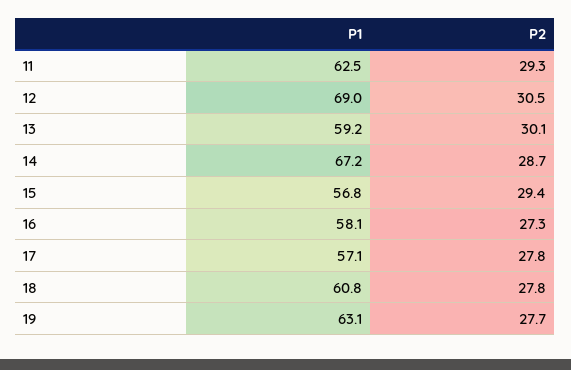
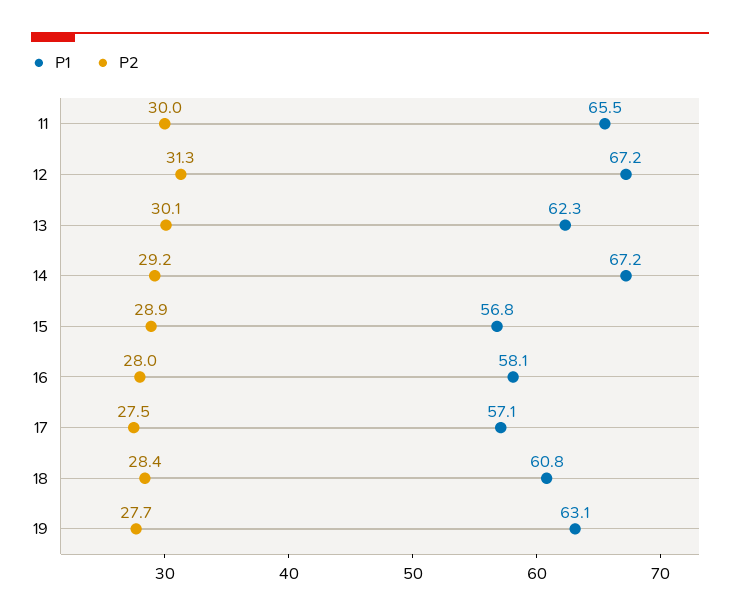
P1, 11: 62.5 -> 65.5
P2, 11: 29.3 -> 30
P1, 12: 69 -> 67.2
P2, 12: 30.5 -> 31.3
P1, 13: 59.2 -> 62.3
P2, 14: 28.7 -> 29.2
P2, 15: 29.4 -> 28.9
P2, 16: 27.3 -> 28
P2, 17: 27.8 -> 27.5
P2, 18: 27.8 -> 28.4

